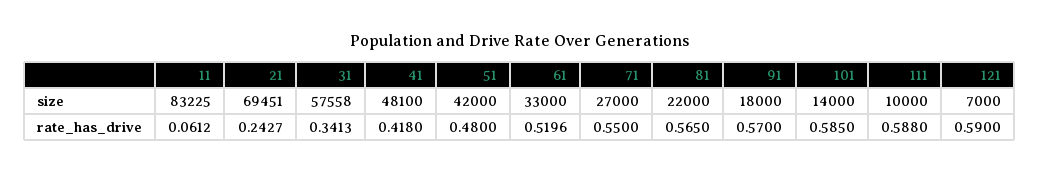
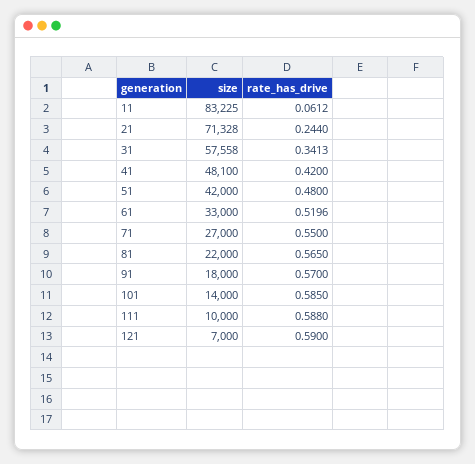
21, size: 69451 -> 71328
21, rate_has_drive: 0.2427 -> 0.244
41, rate_has_drive: 0.418 -> 0.42

